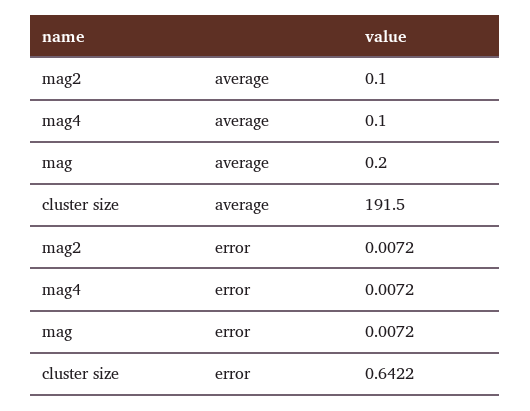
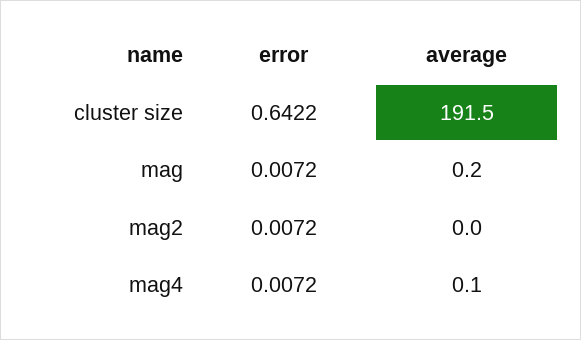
mag2, average: 0.1 -> 0

